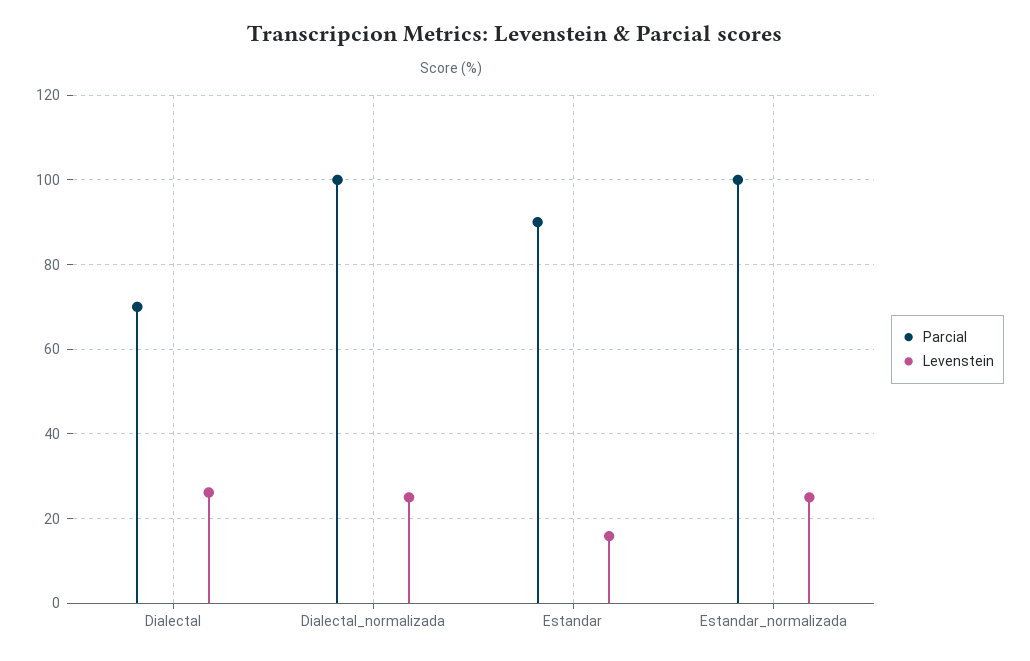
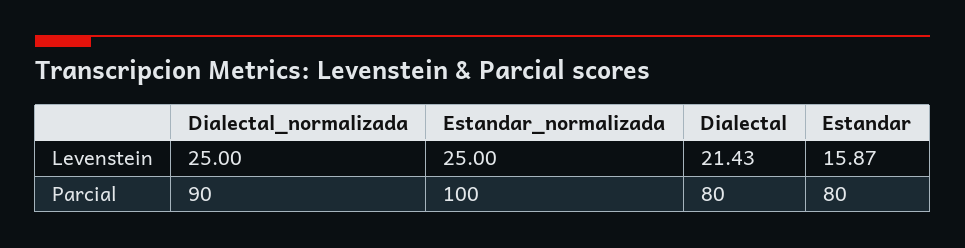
Parcial, Dialectal: 70 -> 80
Levenstein, Dialectal: 26 -> 21.43
Parcial, Dialectal_normalizada: 100 -> 90
Parcial, Estandar: 90 -> 80

